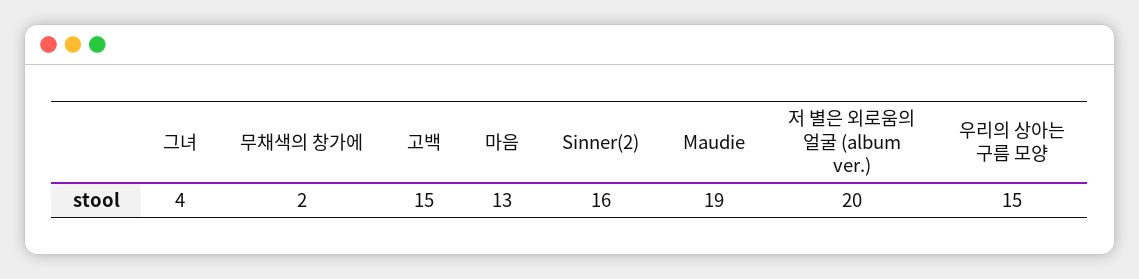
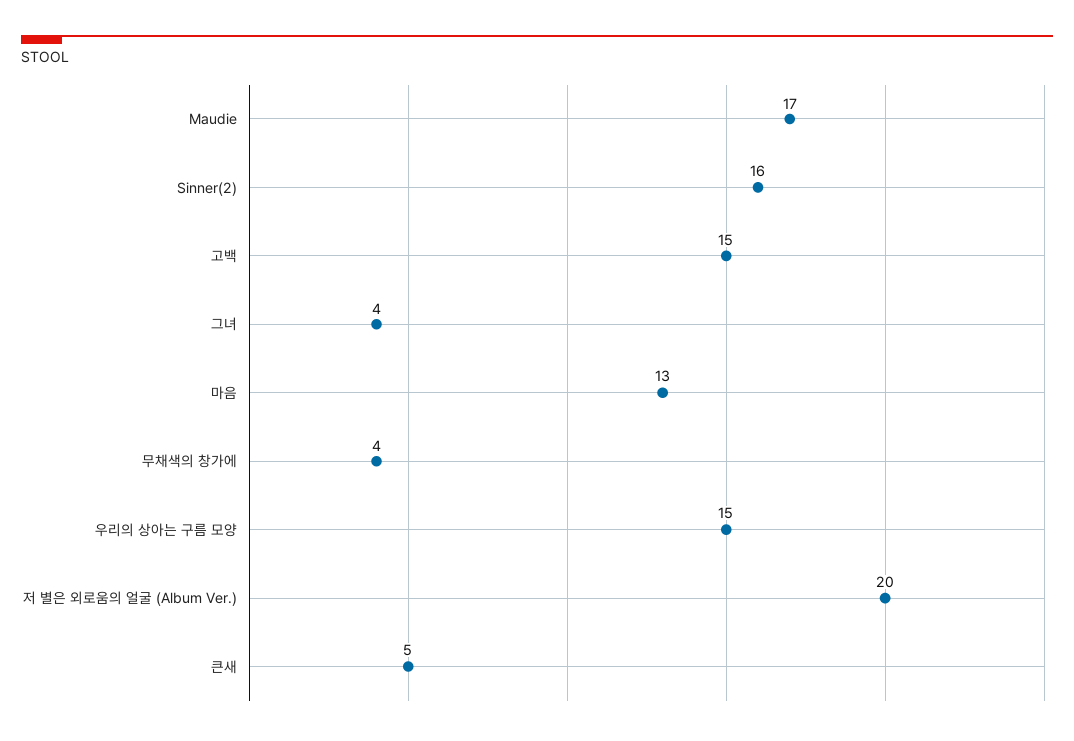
무채색의 창가에: 2 -> 4
Maudie: 19 -> 17
큰새: none -> 5

